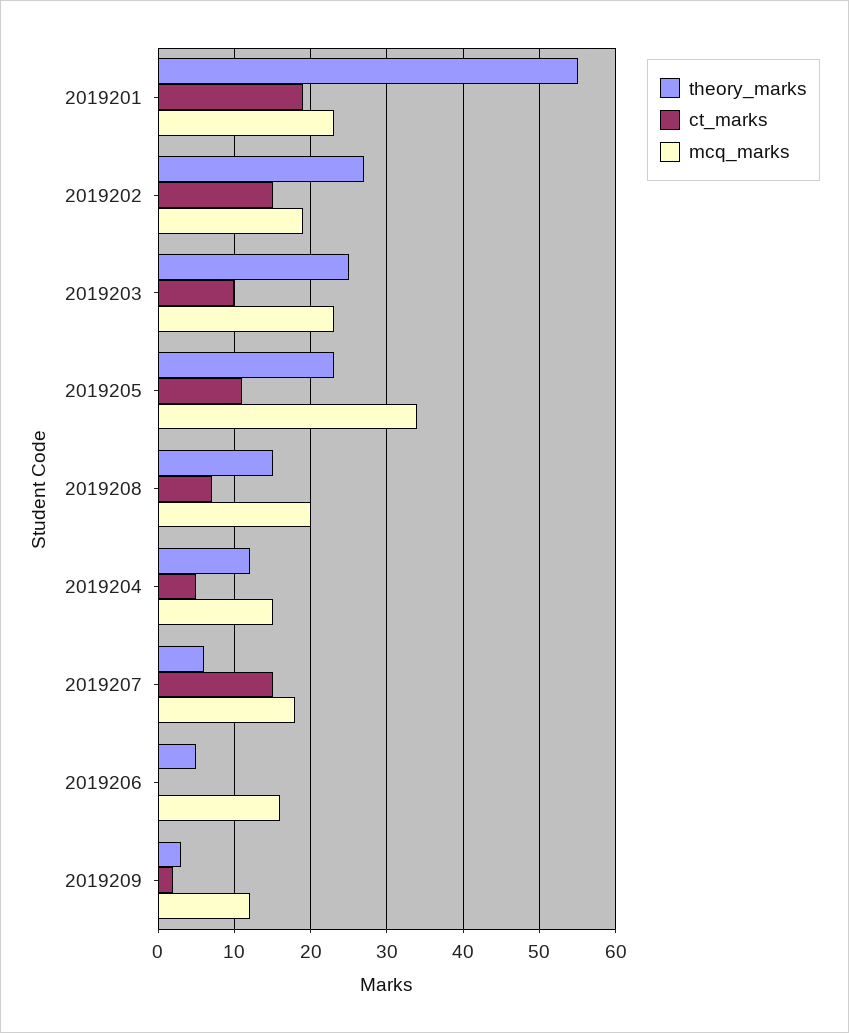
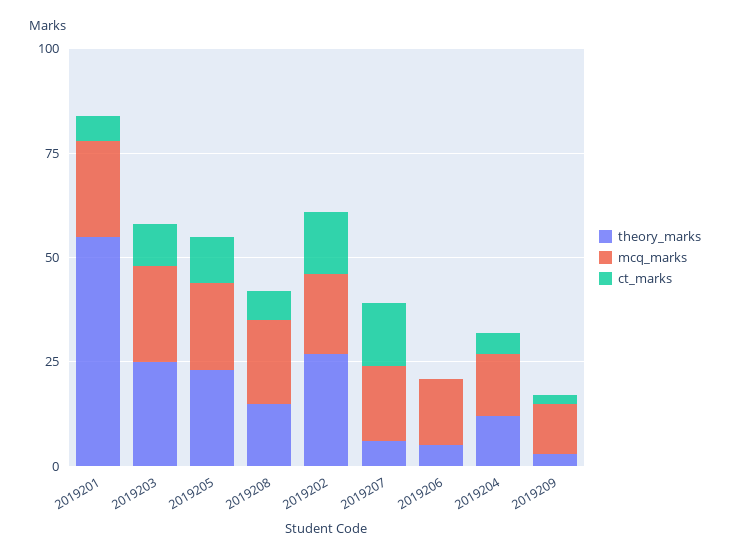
ct_marks, 2019201: 19 -> 5
mcq_marks, 2019205: 34 -> 20

